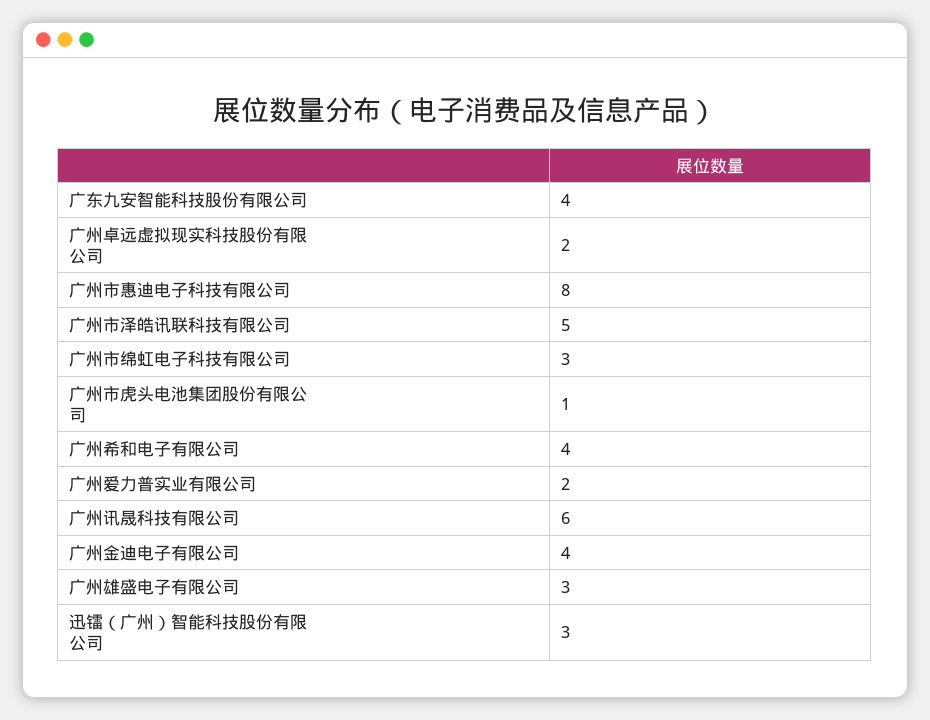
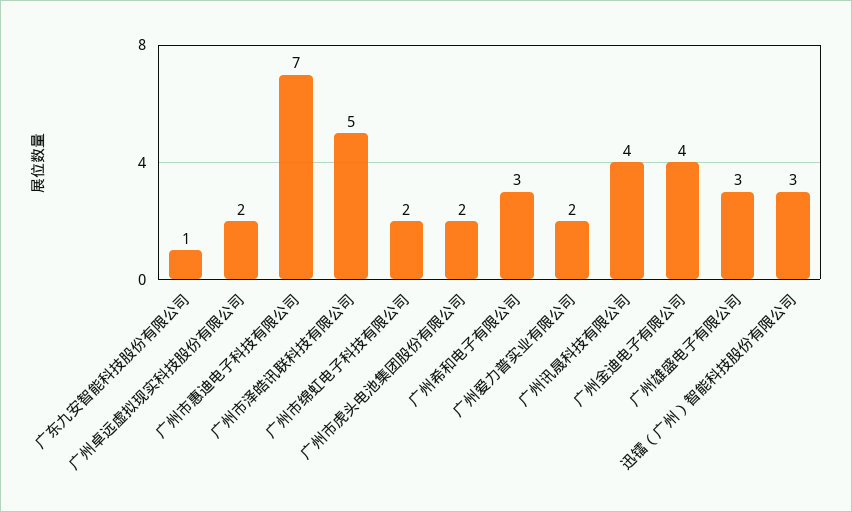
广东九安智能科技股份有限公司: 4 -> 1
广州市惠迪电子科技有限公司: 8 -> 7
广州市绵虹电子科技有限公司: 3 -> 2
广州市虎头电池集团股份有限公司: 1 -> 2
广州希和电子有限公司: 4 -> 3
广州讯晟科技有限公司: 6 -> 4

